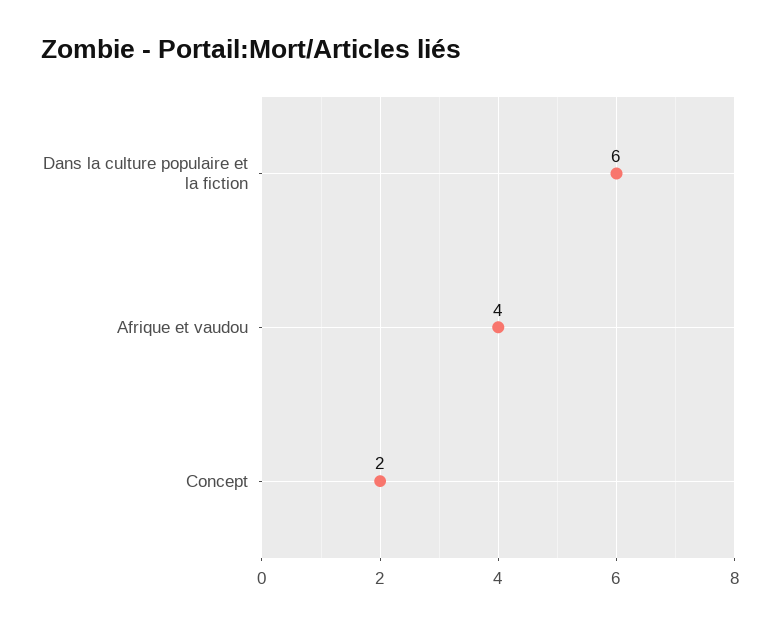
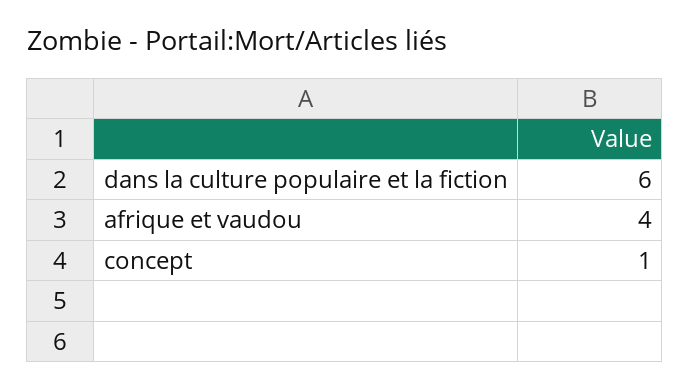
Concept: 2 -> 1

